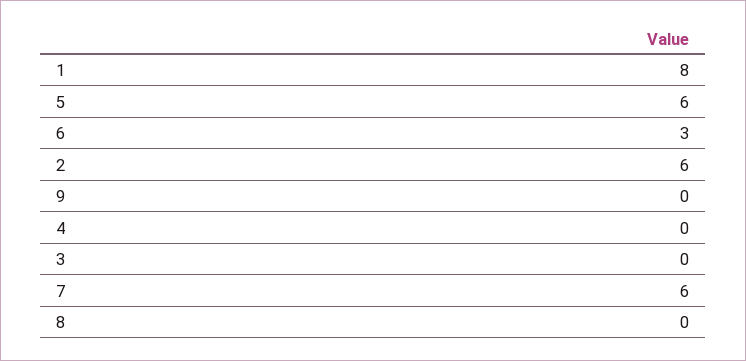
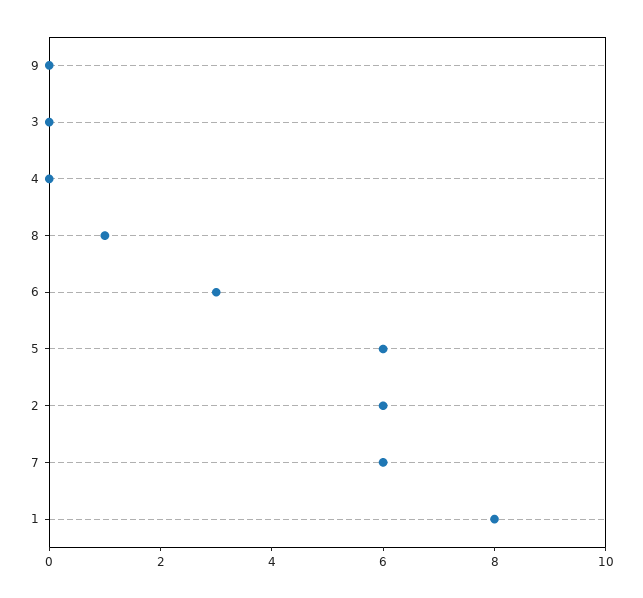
8: 0 -> 1

